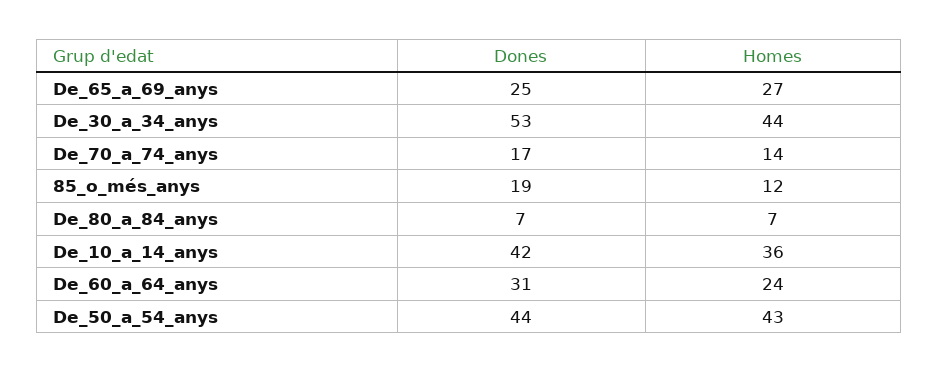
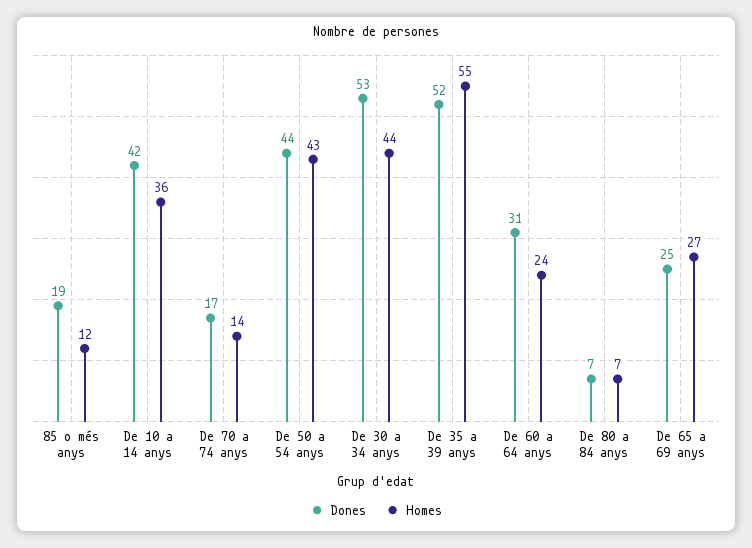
Dones, De 35 a 39 anys: none -> 52
Homes, De 35 a 39 anys: none -> 55

